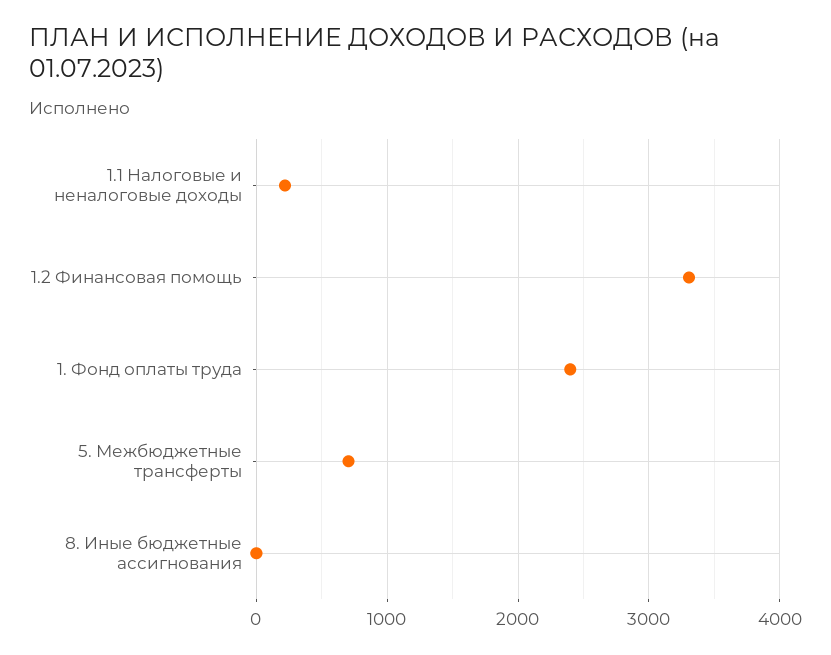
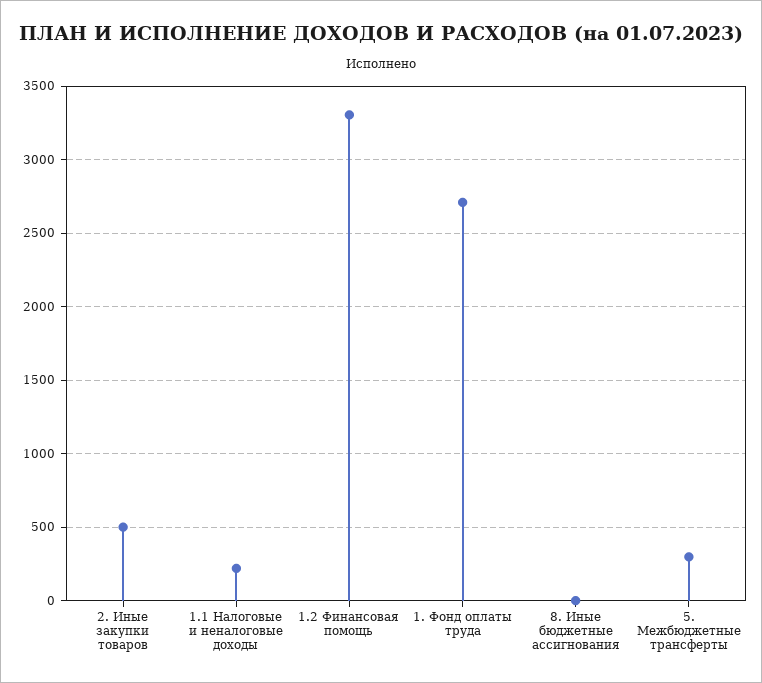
1. Фонд оплаты труда: 2400 -> 2700
5. Межбюджетные трансферты: 700 -> 300
2. Иные закупки товаров: none -> 500

